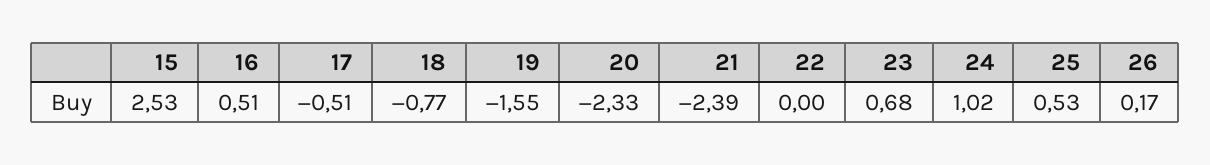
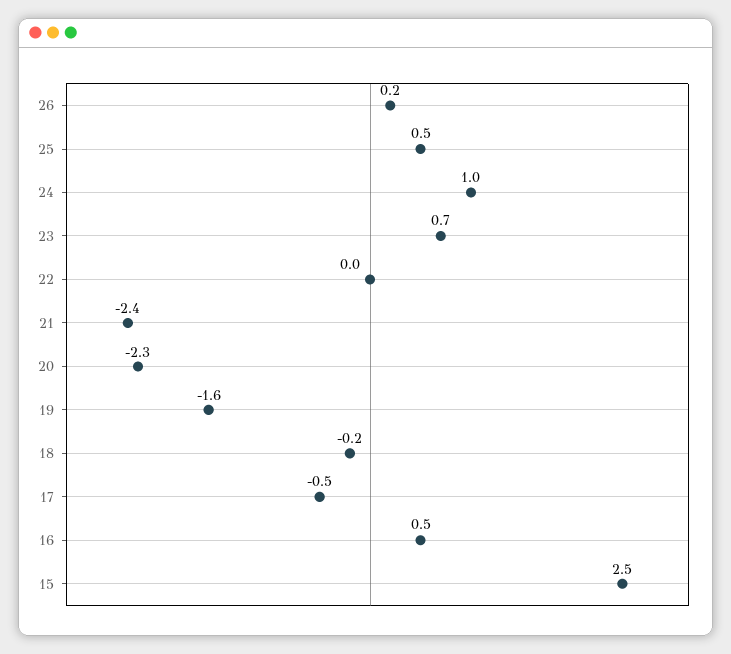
18: -0.77 -> -0.2

